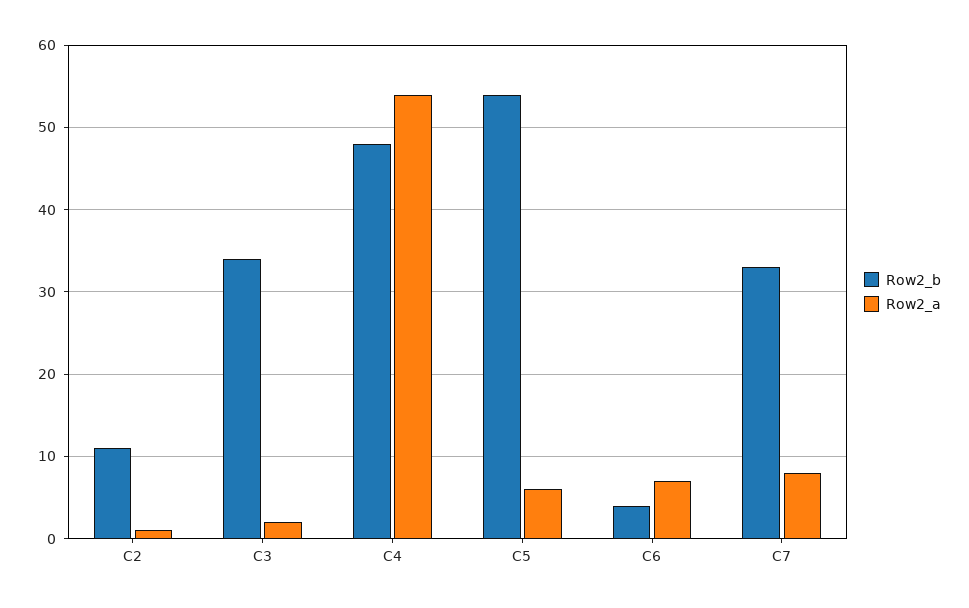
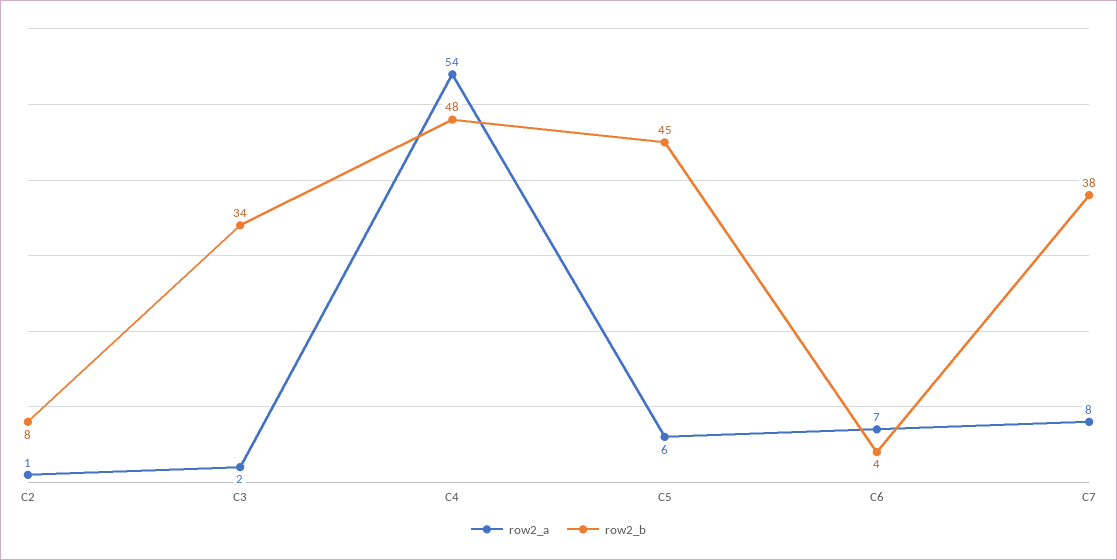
Row2_b, C2: 11 -> 8
Row2_b, C5: 54 -> 45
Row2_b, C7: 33 -> 38

